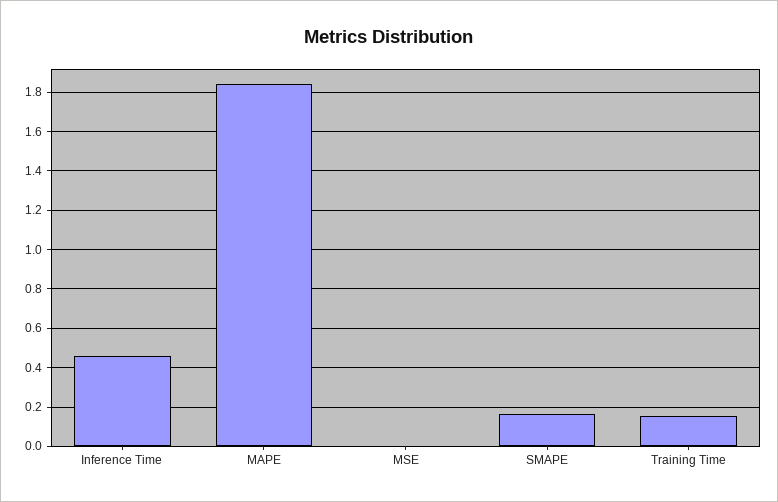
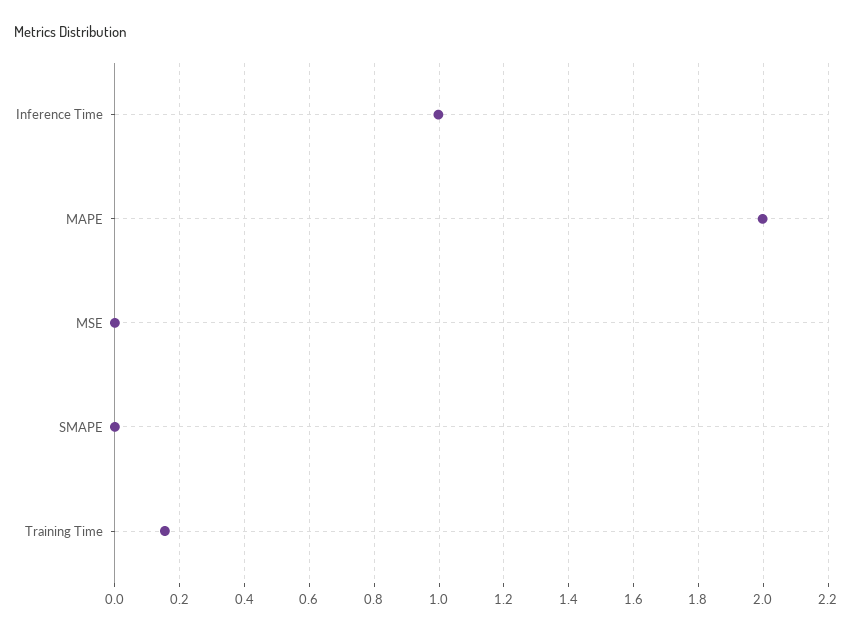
Inference Time: 0.45 -> 1
MAPE: 1.85 -> 2
SMAPE: 0.15 -> 0

